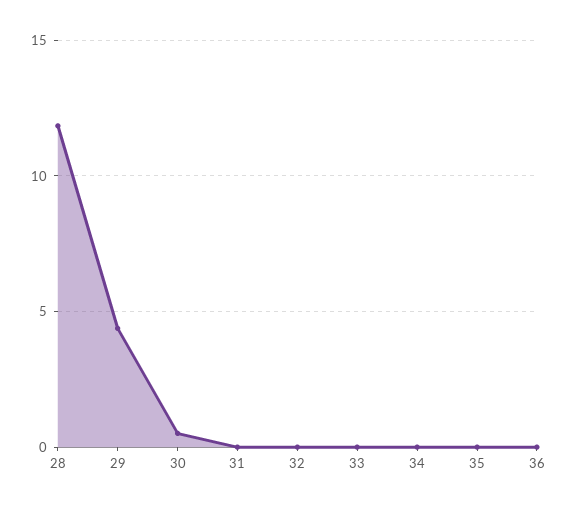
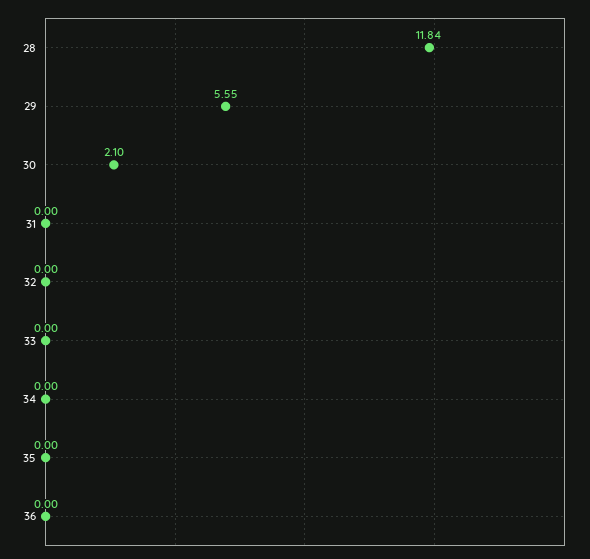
29: 4.5 -> 5.55
30: 0.5 -> 2.1

